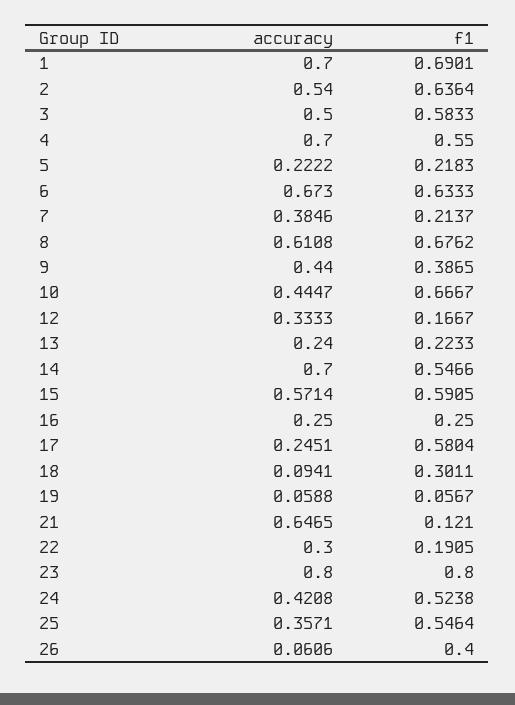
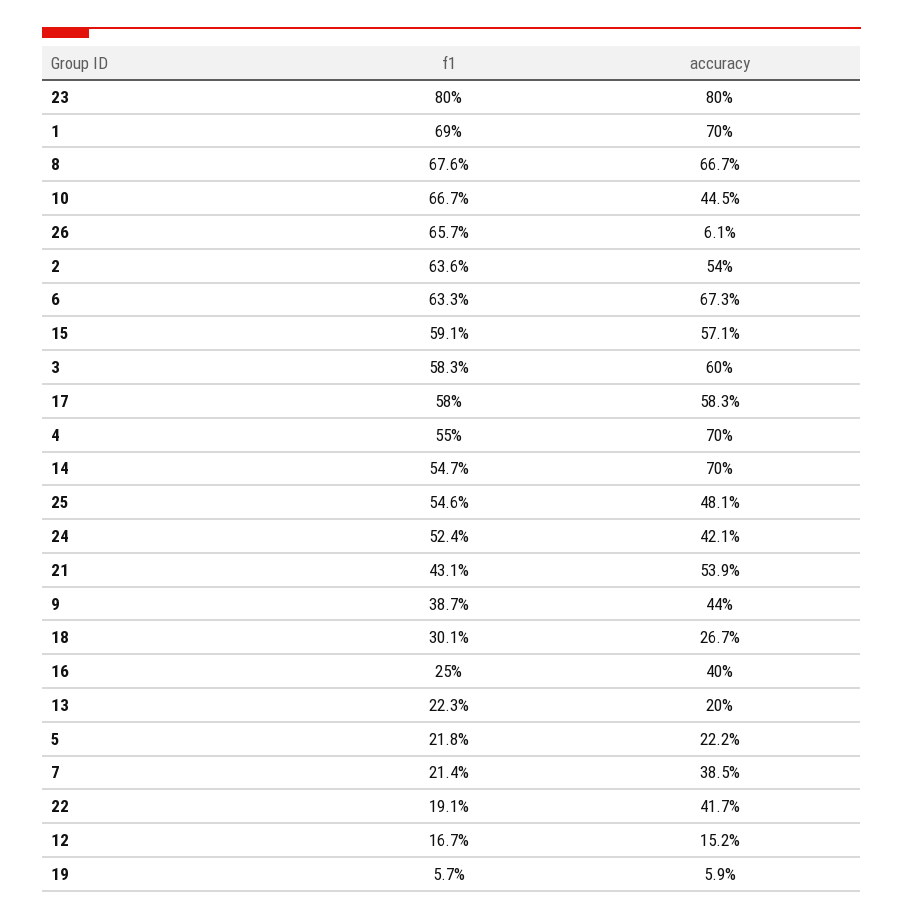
accuracy, 3: 0.5 -> 0.6
accuracy, 8: 0.6108 -> 0.667
accuracy, 12: 0.3333 -> 0.152
accuracy, 13: 0.24 -> 0.2
accuracy, 16: 0.25 -> 0.4
accuracy, 17: 0.2451 -> 0.583
accuracy, 18: 0.0941 -> 0.267
accuracy, 21: 0.6465 -> 0.539
f1, 21: 0.121 -> 0.431
accuracy, 22: 0.3 -> 0.417
accuracy, 25: 0.3571 -> 0.481
f1, 26: 0.4 -> 0.657

